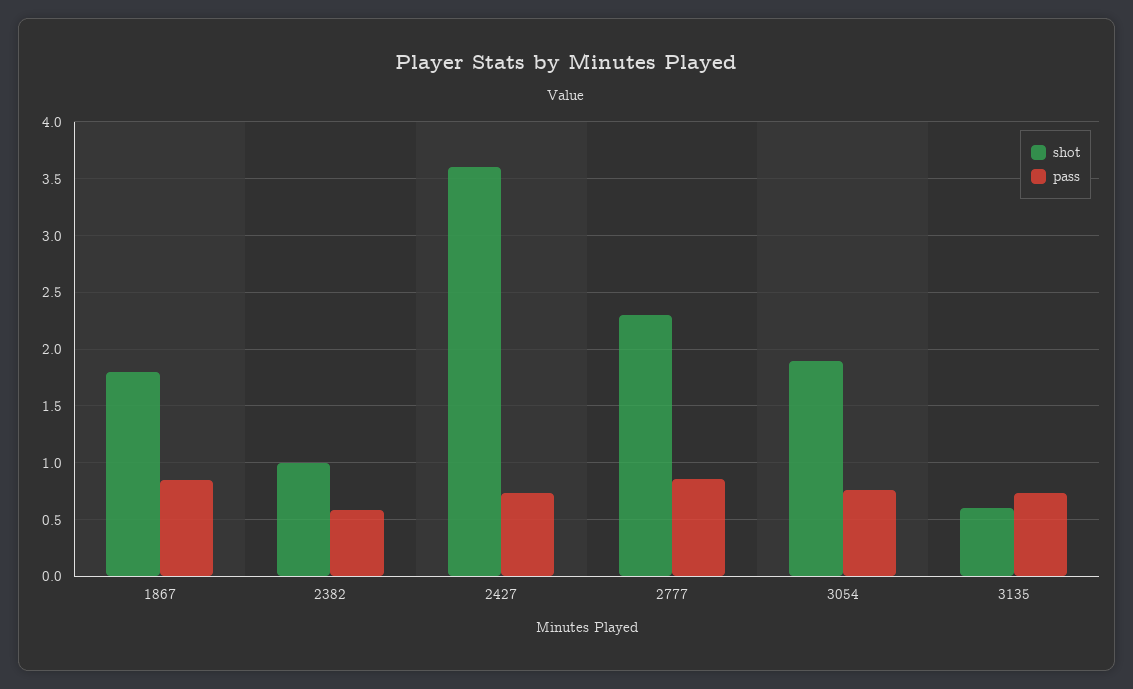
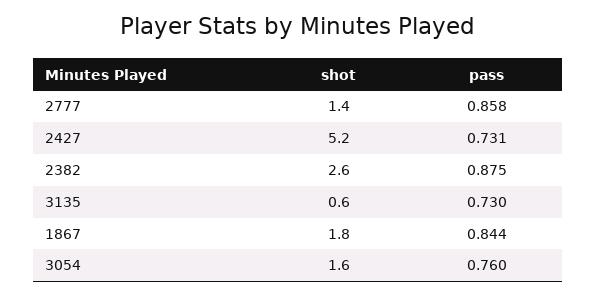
shot, 2382: 1 -> 2.6
pass, 2382: 0.6 -> 0.875
shot, 2427: 3.6 -> 5.2
shot, 2777: 2.3 -> 1.4
shot, 3054: 1.9 -> 1.6

